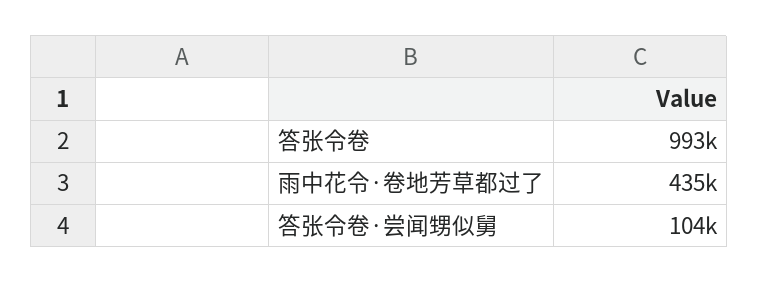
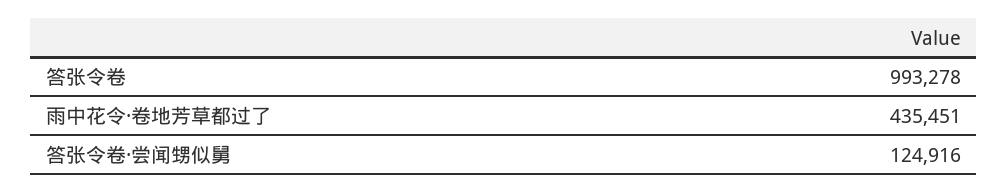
答张令卷·尝闻甥似舅: 104000 -> 124916

